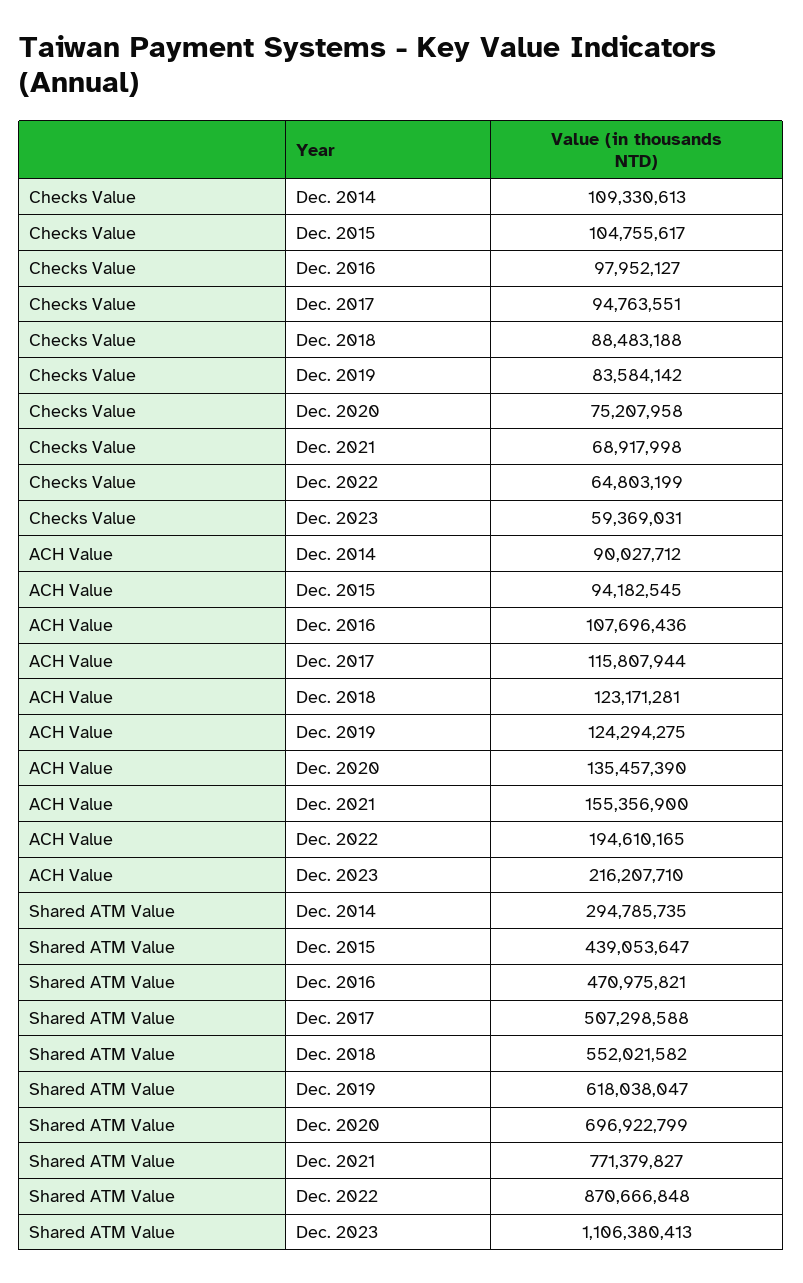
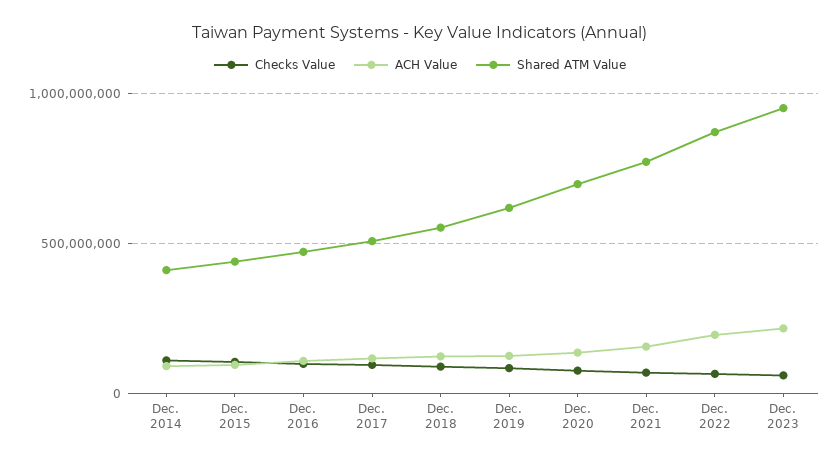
Shared ATM Value, Dec. 2014: 294785735 -> 400000000
Shared ATM Value, Dec. 2023: 1106380413 -> 950000000

